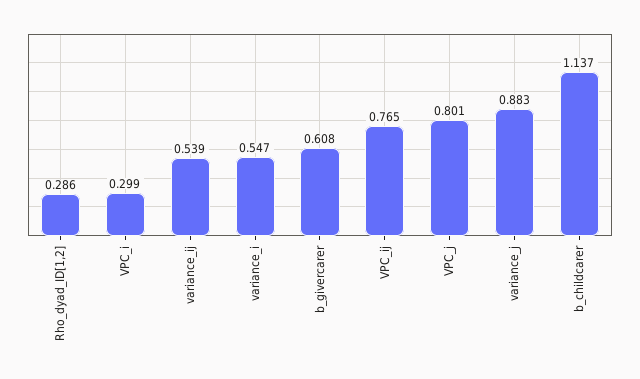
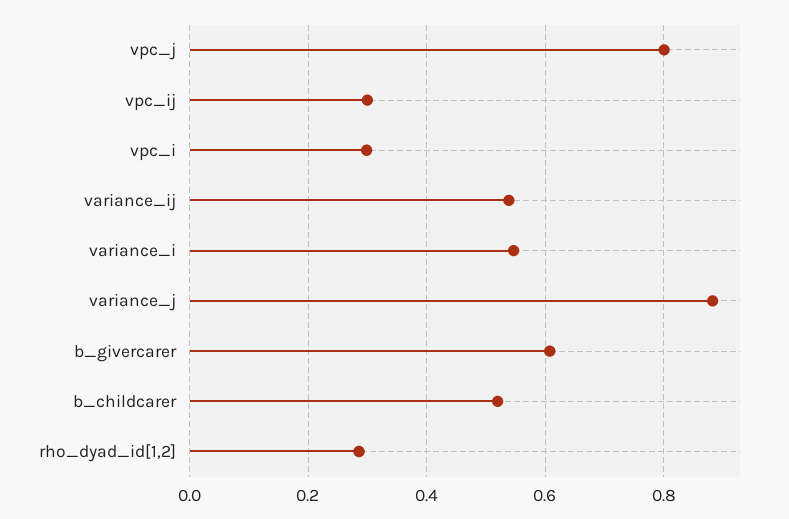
VPC_ij: 0.765 -> 0.3
b_childcarer: 1.137 -> 0.52

